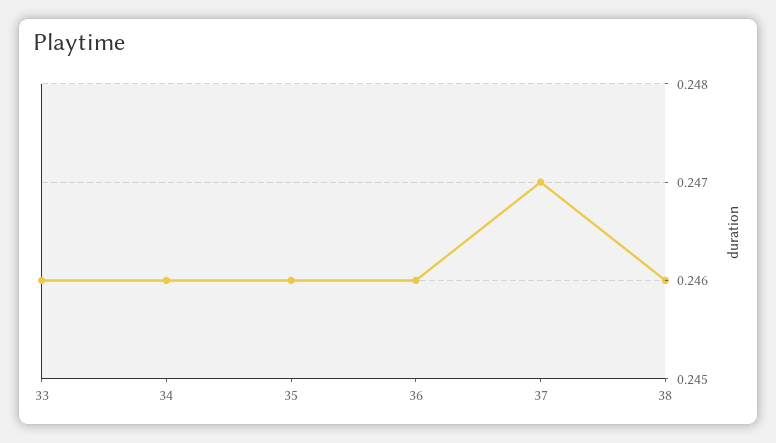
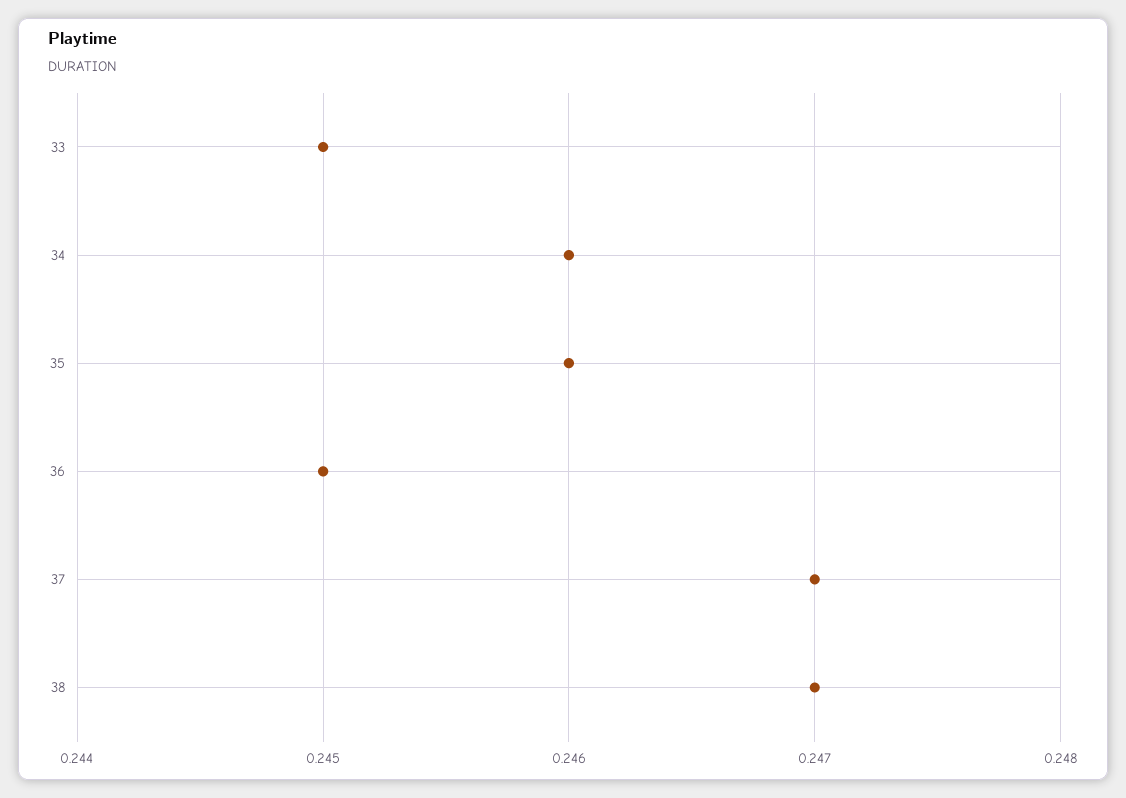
33: 0.246 -> 0.245
36: 0.246 -> 0.245
38: 0.246 -> 0.247

